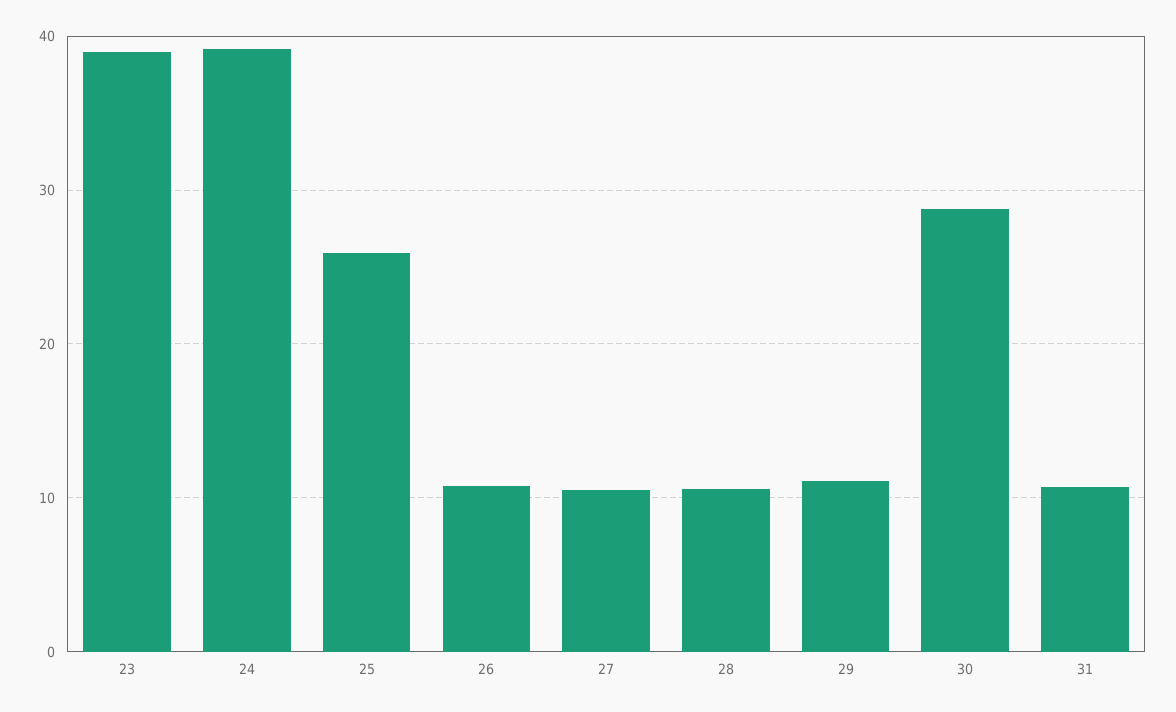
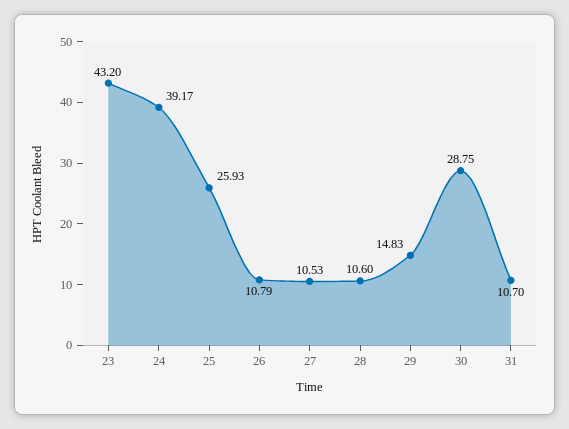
23: 39 -> 43.2
29: 11 -> 14.83

